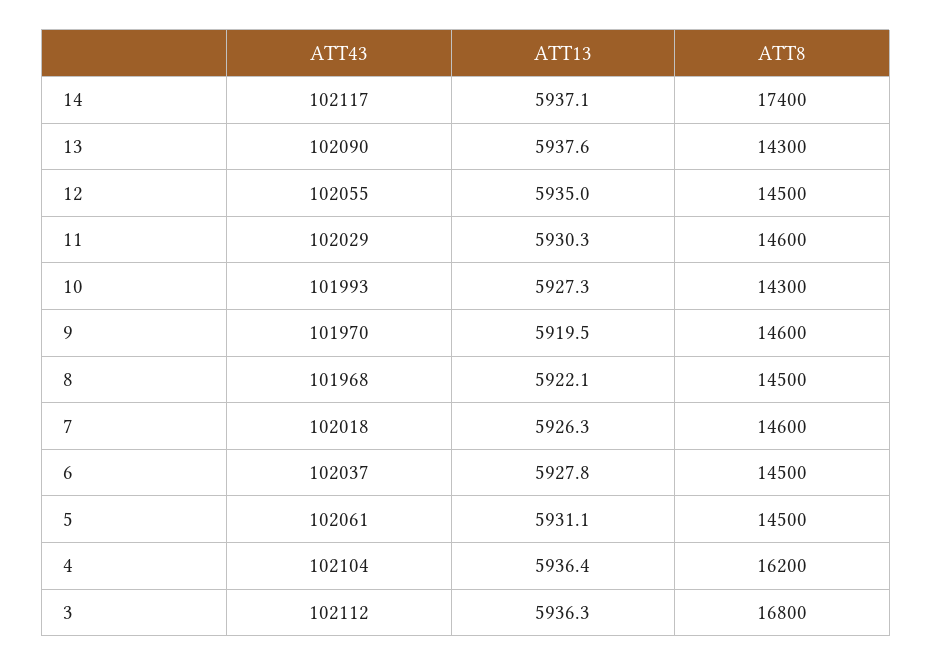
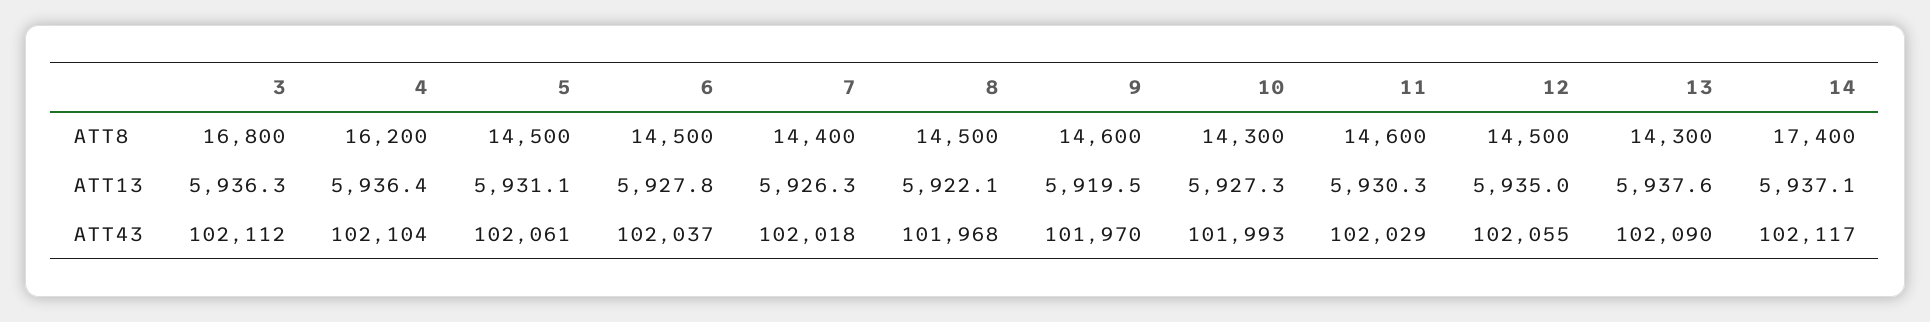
ATT8, 7: 14600 -> 14400

